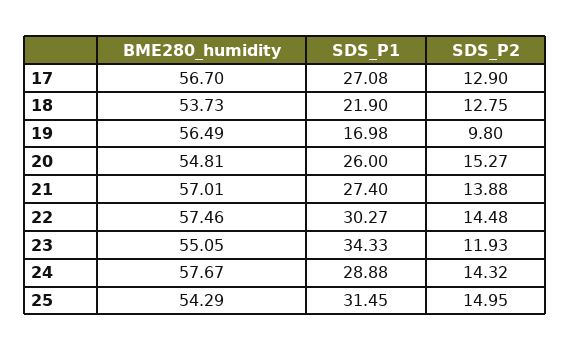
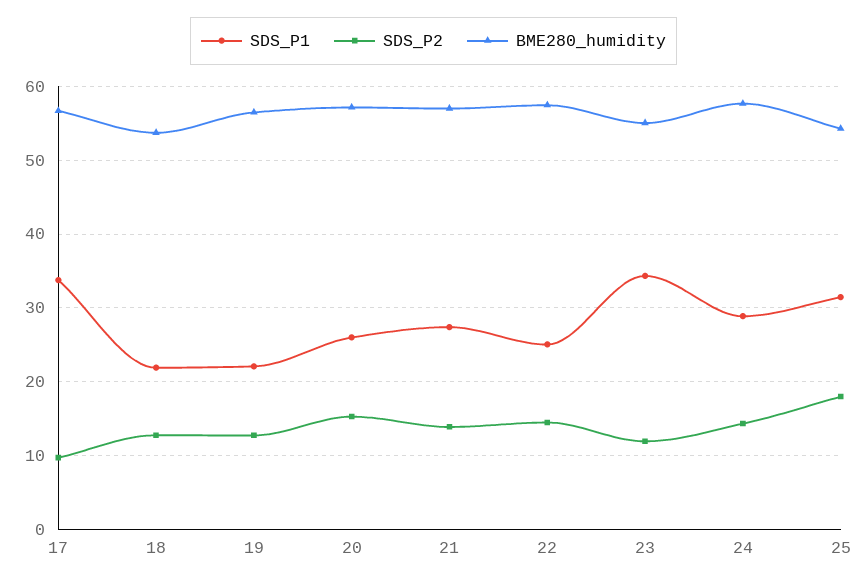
SDS_P1, 17: 27.08 -> 34
SDS_P2, 17: 12.9 -> 10
SDS_P1, 19: 16.98 -> 22
SDS_P2, 19: 9.8 -> 13
BME280_humidity, 20: 54.81 -> 57
SDS_P1, 22: 30.27 -> 25
SDS_P2, 25: 14.95 -> 18

